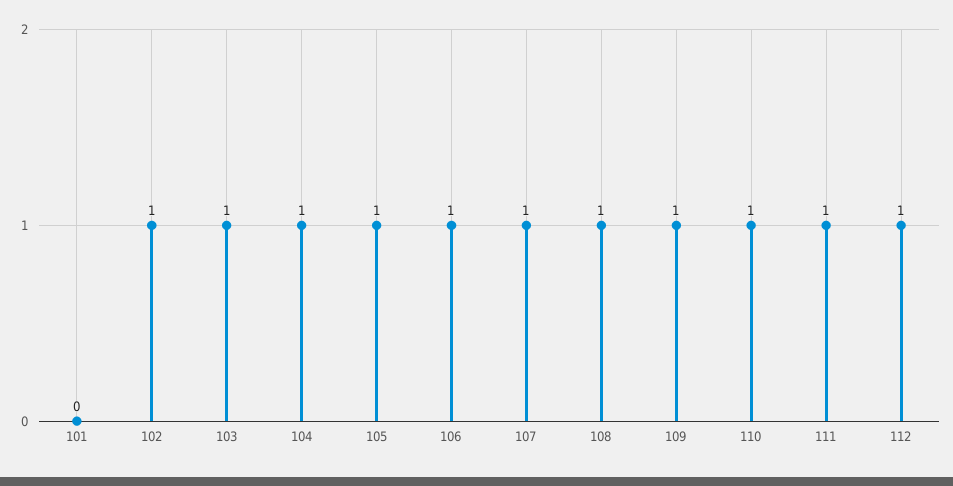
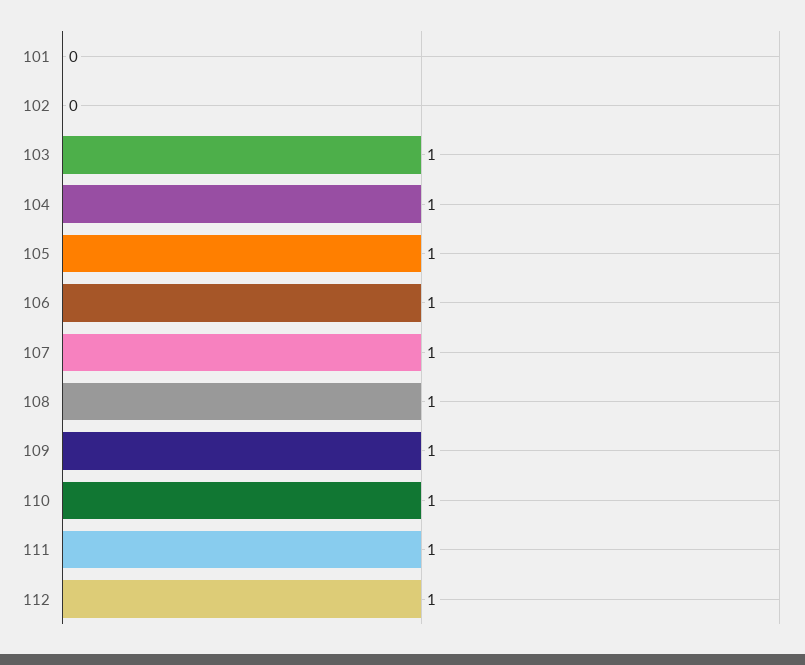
102: 1 -> 0

